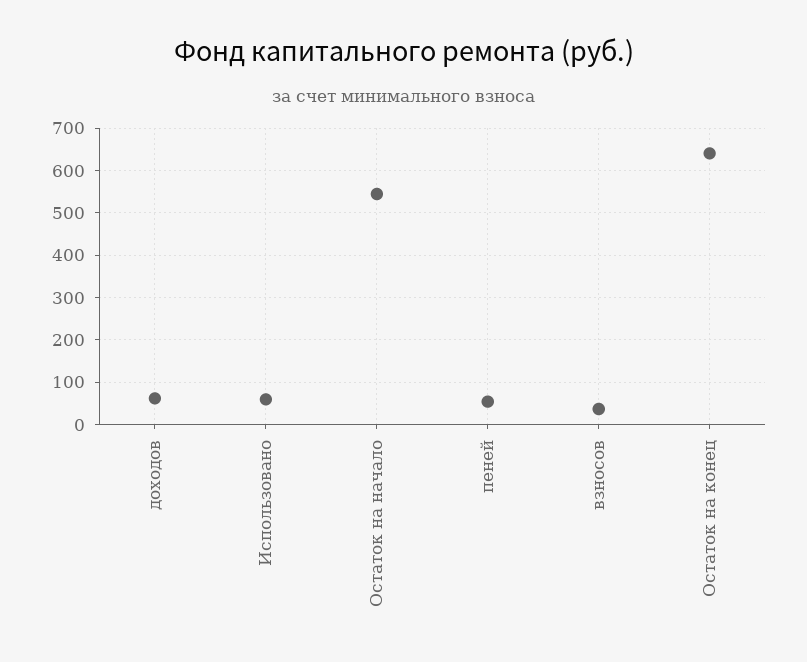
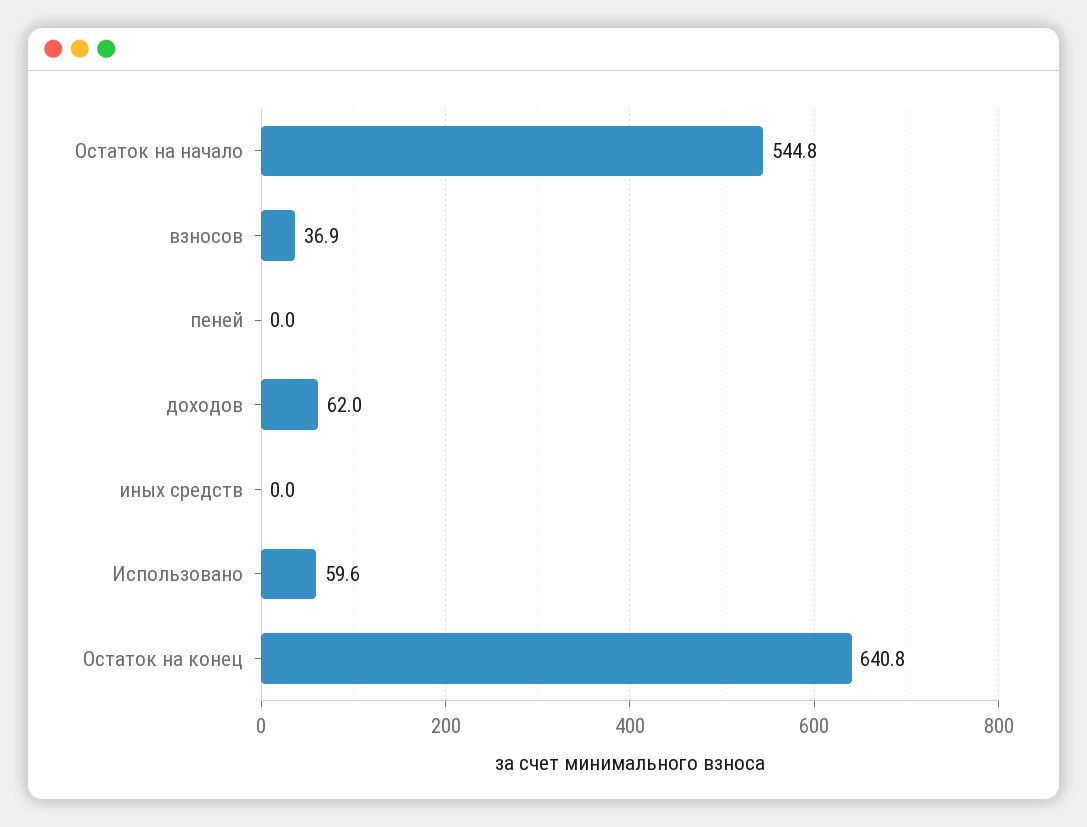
пеней: 60 -> 0
иных средств: none -> 0

